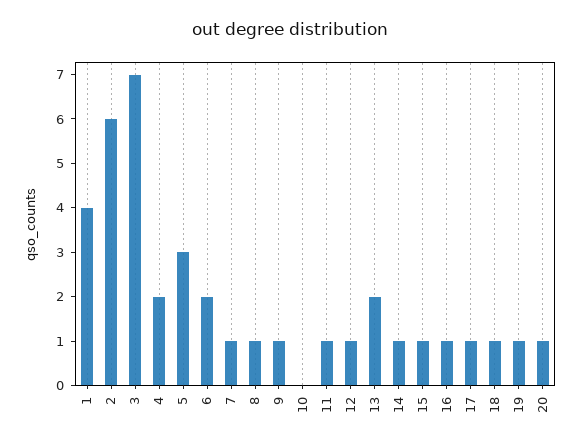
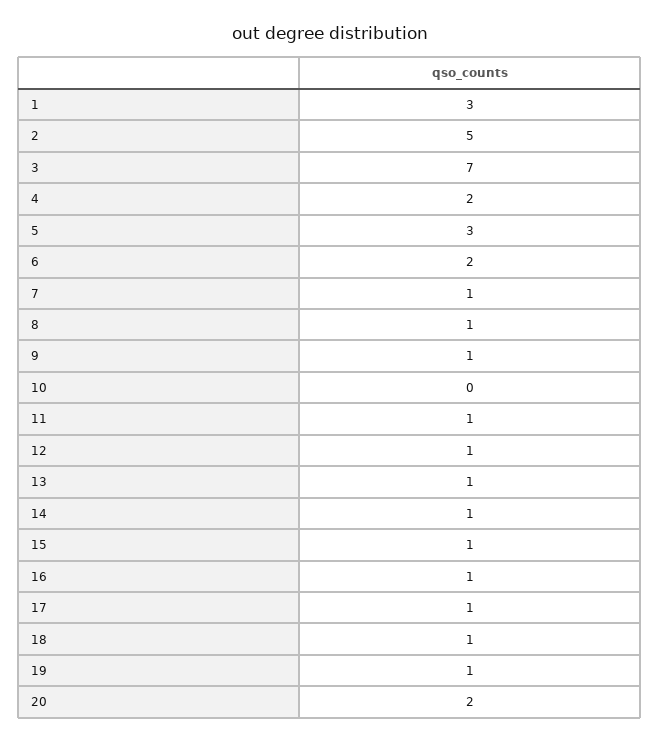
1: 4 -> 3
2: 6 -> 5
13: 2 -> 1
20: 1 -> 2

